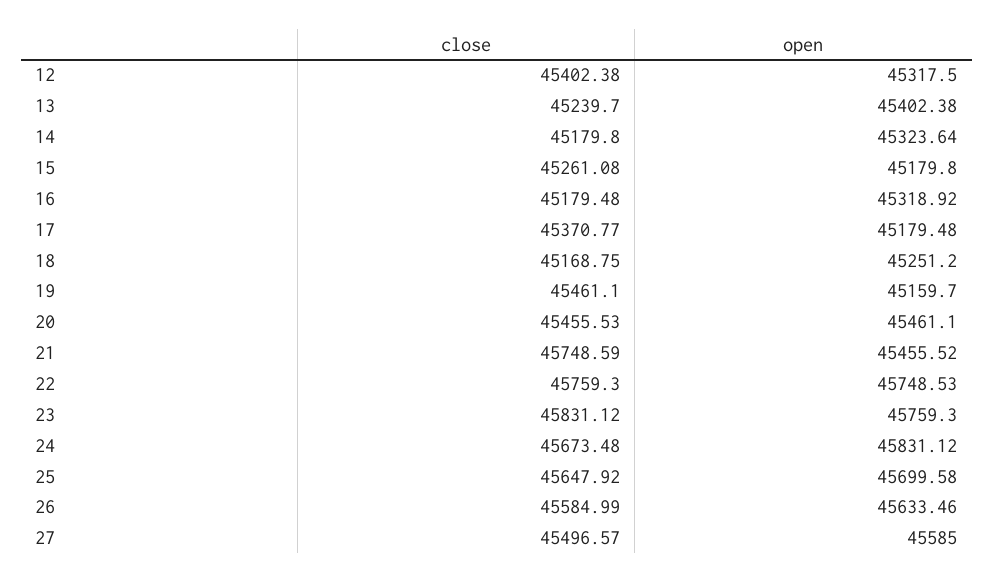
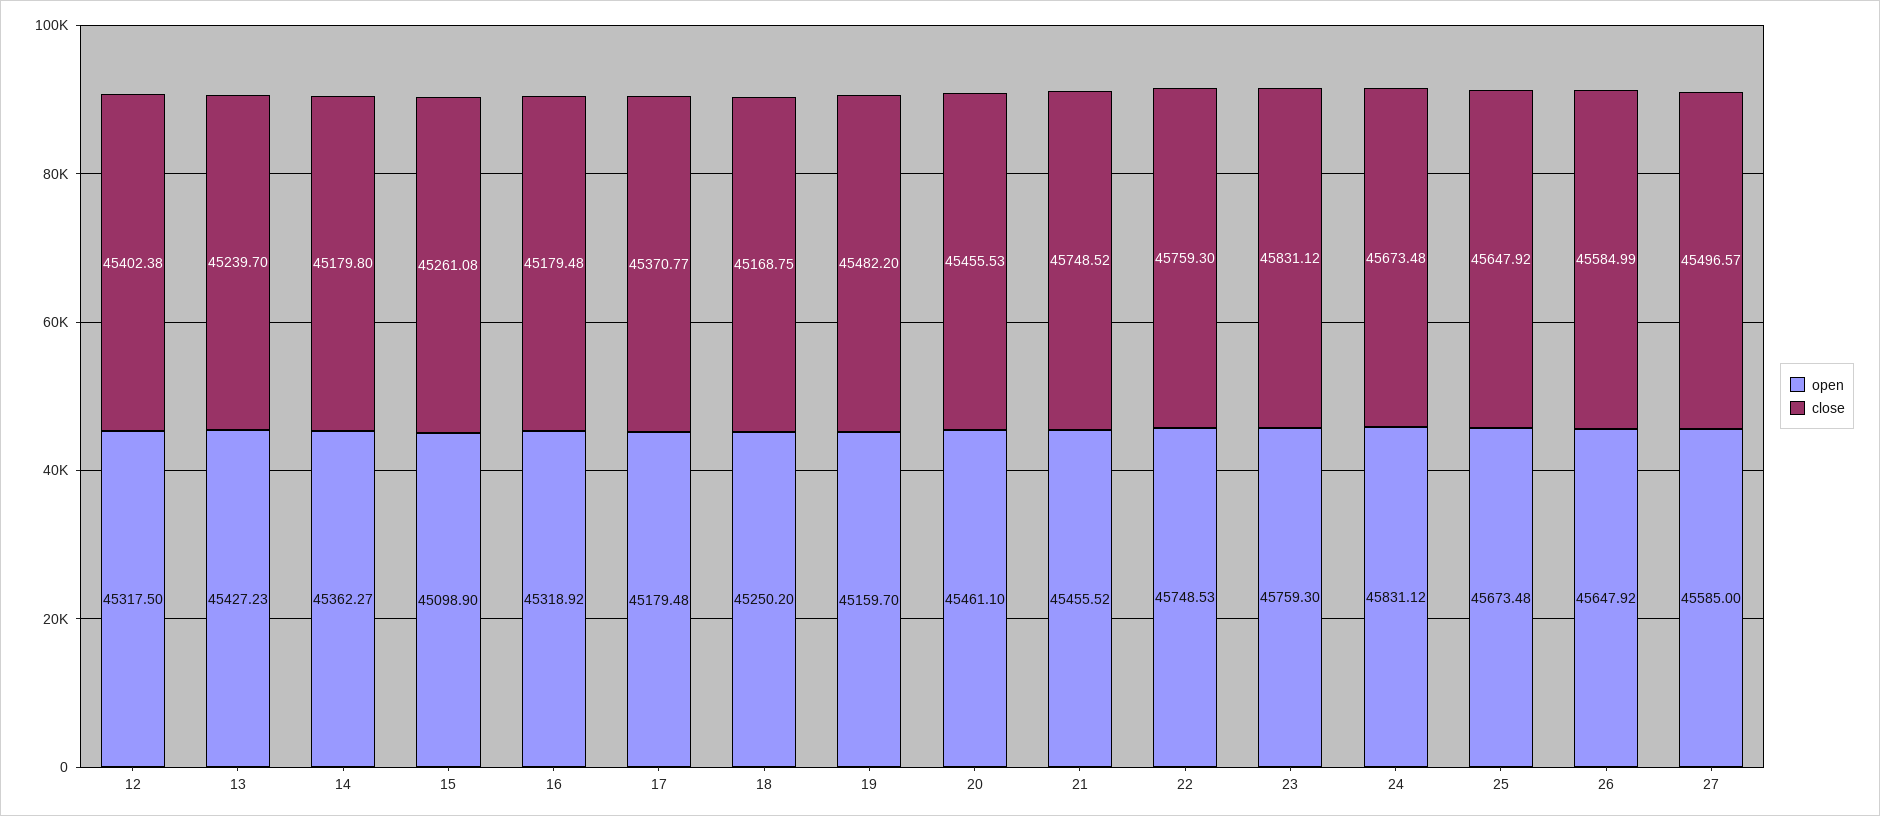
open, 13: 45402.38 -> 45427.23
open, 14: 45323.64 -> 45362.27
open, 15: 45179.8 -> 45098.9
open, 18: 45251.2 -> 45250.2
close, 19: 45461.1 -> 45482.2
close, 21: 45748.59 -> 45748.52
open, 25: 45699.58 -> 45673.48
open, 26: 45633.46 -> 45647.92

